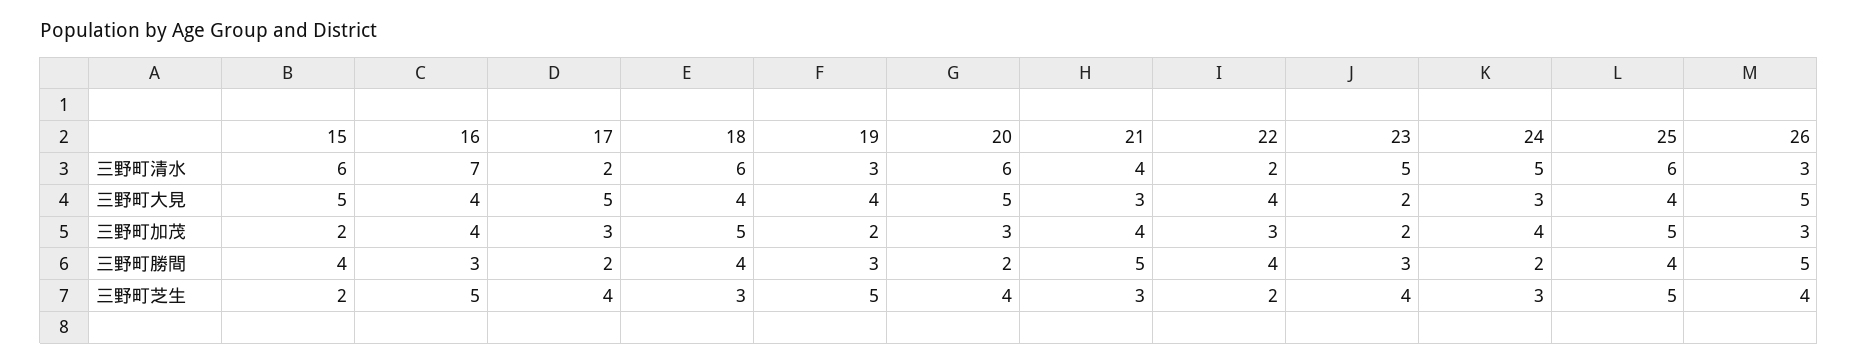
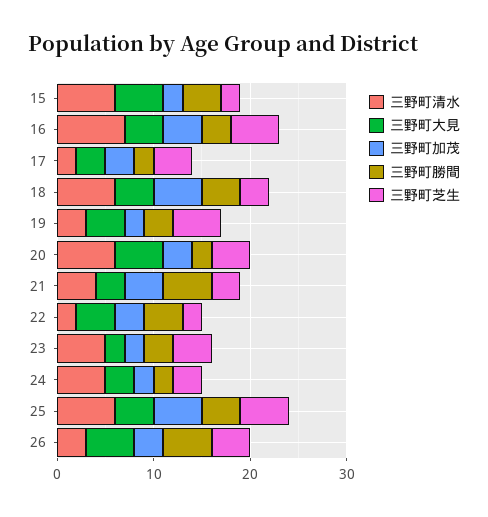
三野町大見, 17: 5 -> 3
三野町加茂, 24: 4 -> 2

